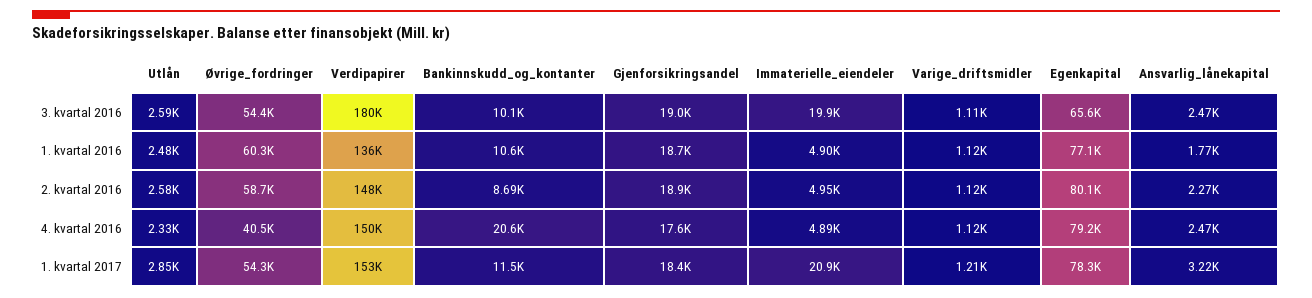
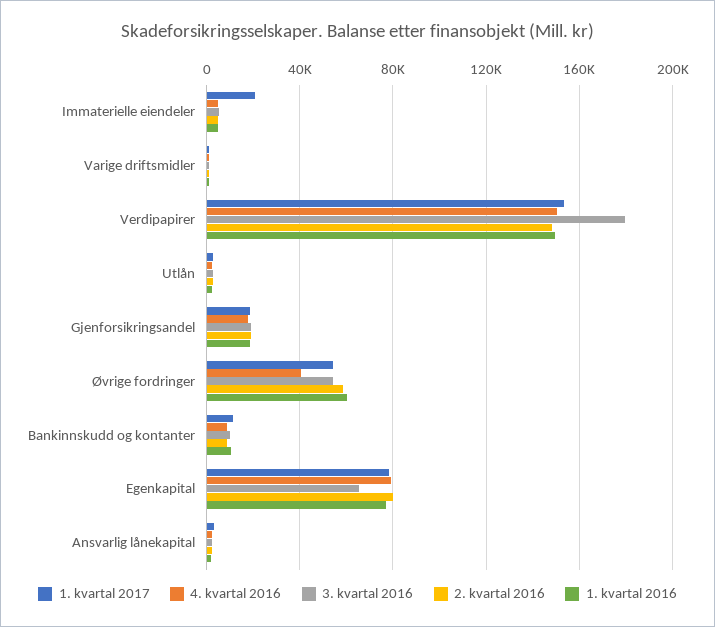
3. kvartal 2016, Immaterielle_eiendeler: 19900 -> 5000
1. kvartal 2016, Verdipapirer: 136000 -> 150000
4. kvartal 2016, Bankinnskudd_og_kontanter: 20600 -> 10000

